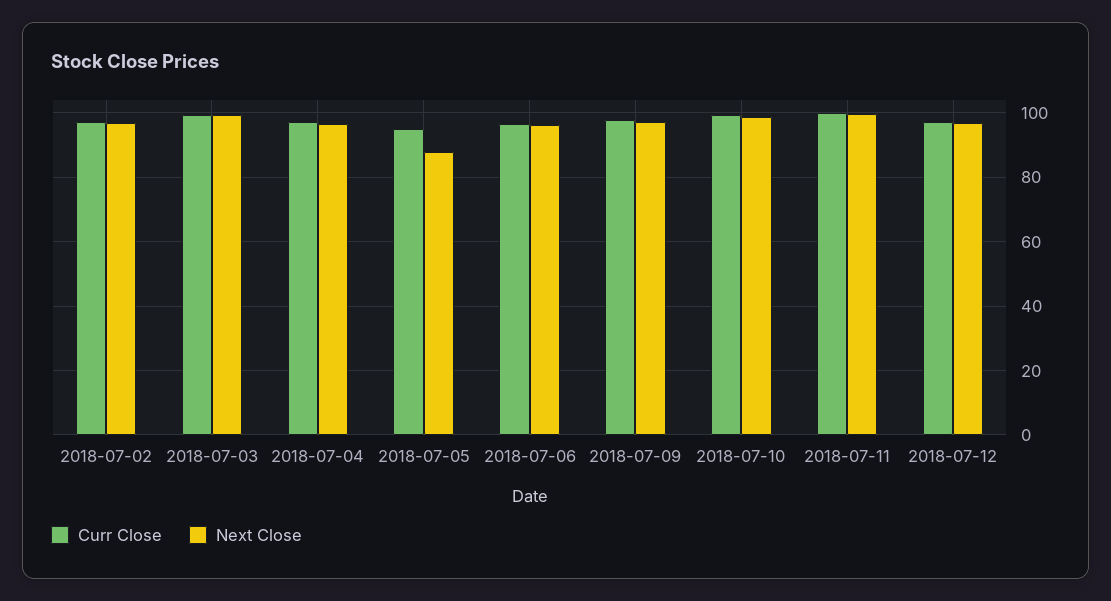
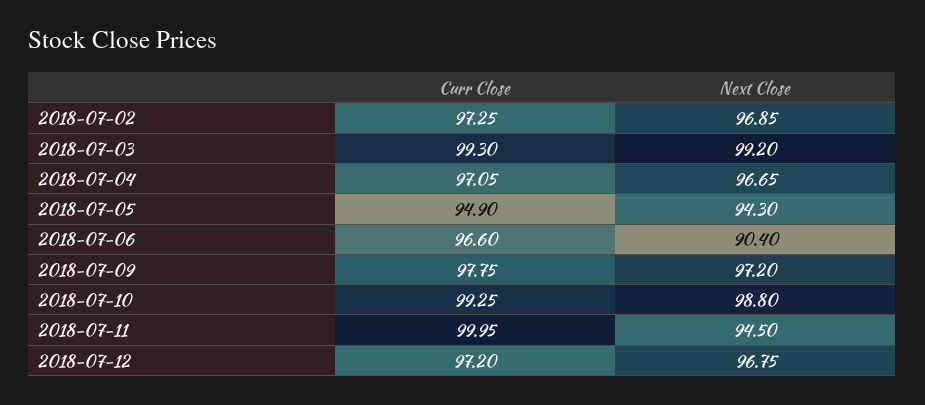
Next Close, 2018-07-05: 88 -> 94.3
Next Close, 2018-07-06: 96 -> 90.4
Next Close, 2018-07-11: 100 -> 94.5

